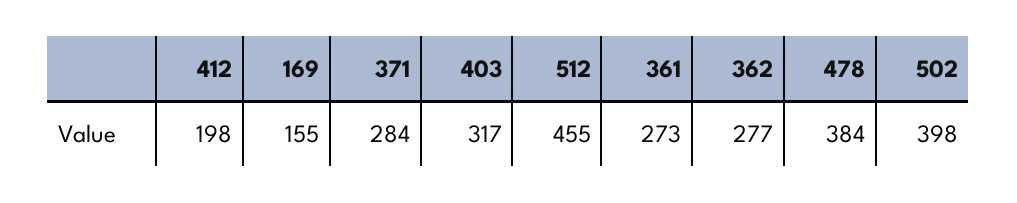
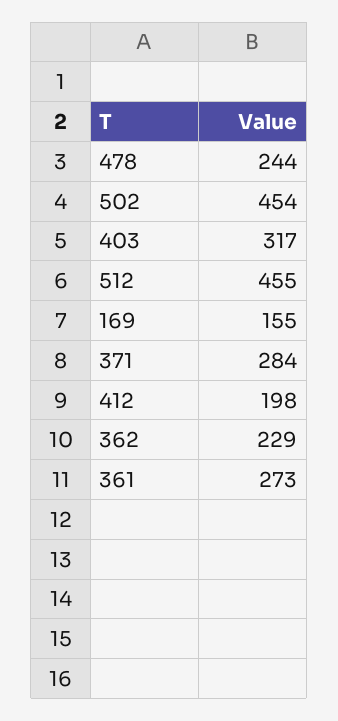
362: 277 -> 229
478: 384 -> 244
502: 398 -> 454

